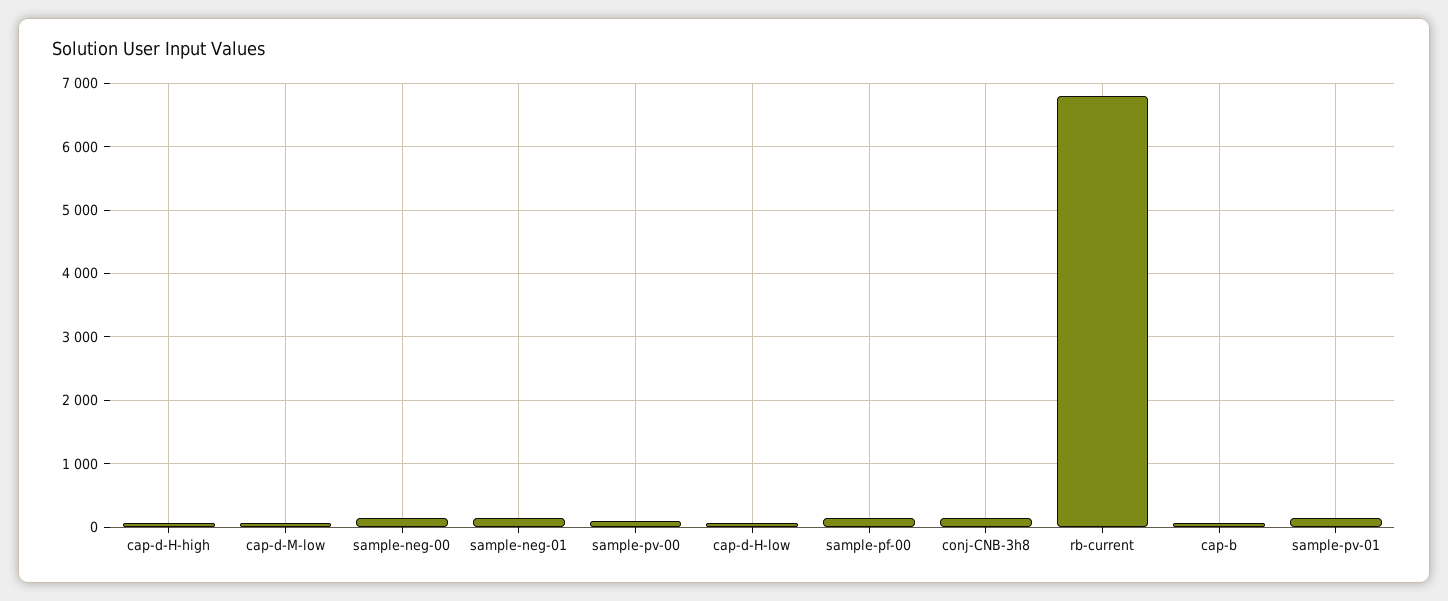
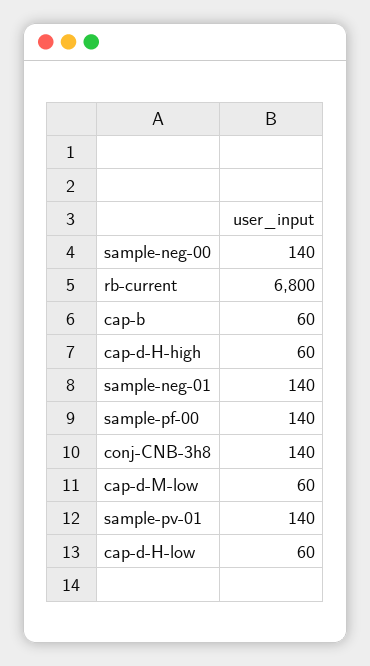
sample-pv-00: 100 -> none

